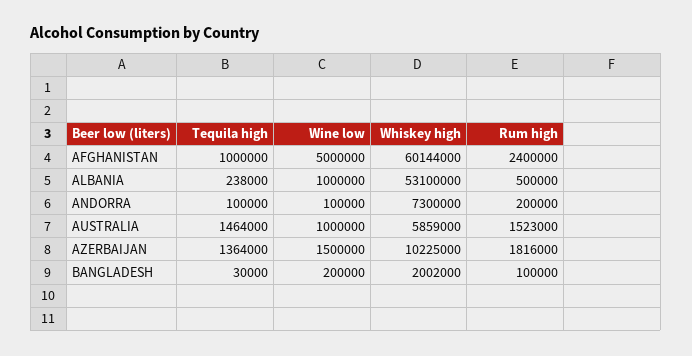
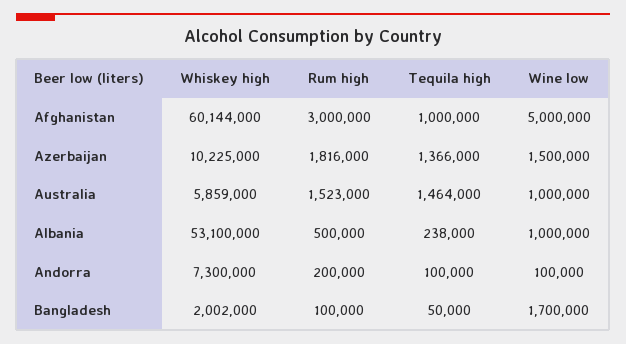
Rum high, AFGHANISTAN: 2400000 -> 3000000
Tequila high, AZERBAIJAN: 1364000 -> 1366000
Tequila high, BANGLADESH: 30000 -> 50000
Wine low, BANGLADESH: 200000 -> 1700000

